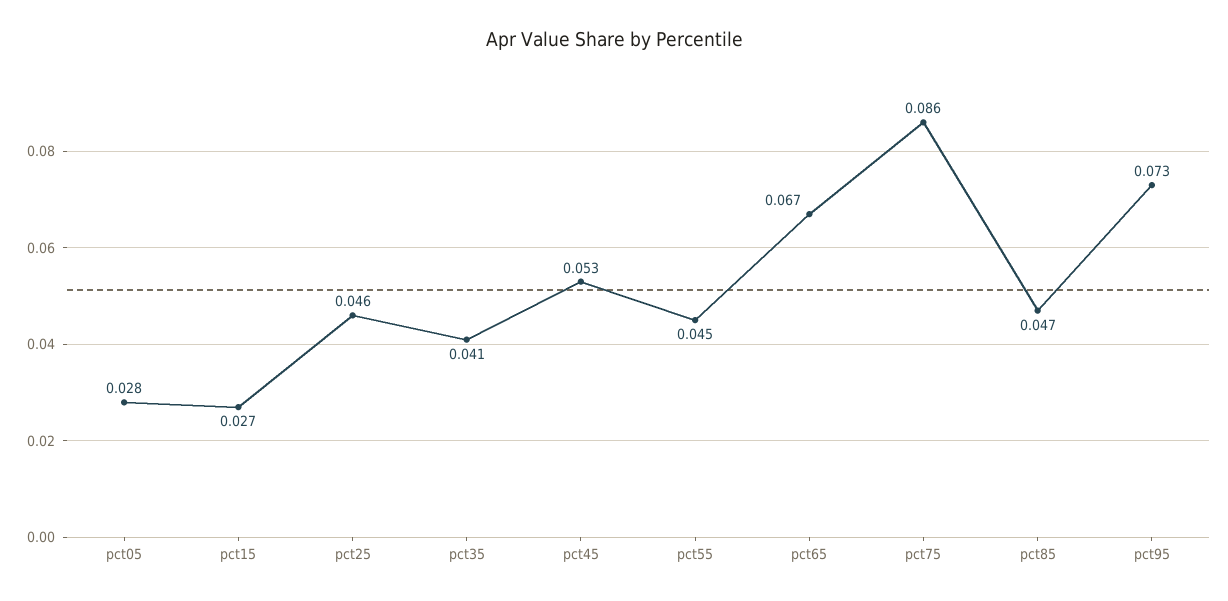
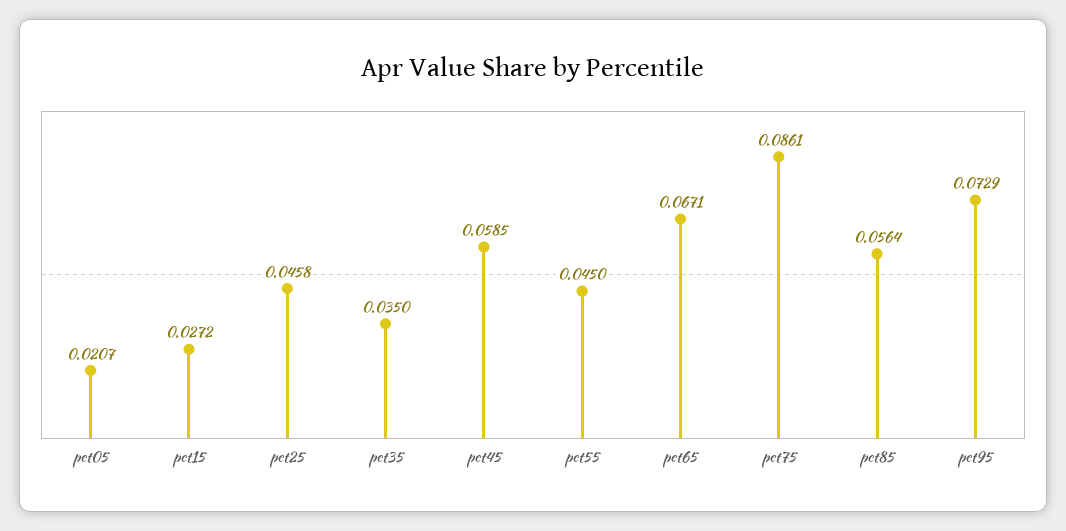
pct05: 0.028 -> 0.0207
pct35: 0.041 -> 0.035
pct45: 0.053 -> 0.0585
pct85: 0.047 -> 0.0564

